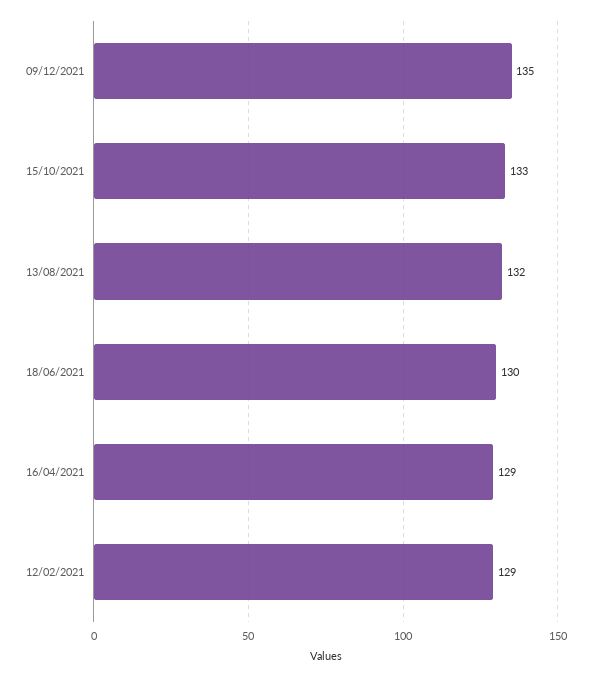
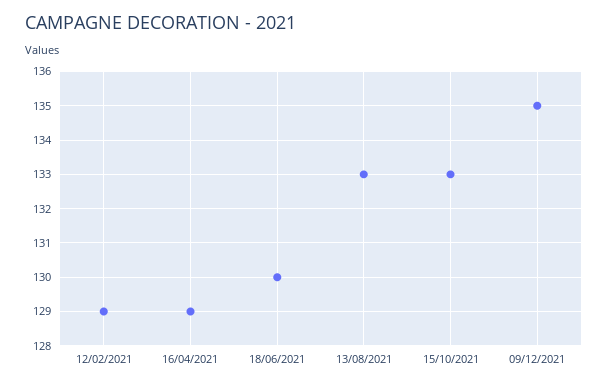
13/08/2021: 132 -> 133

